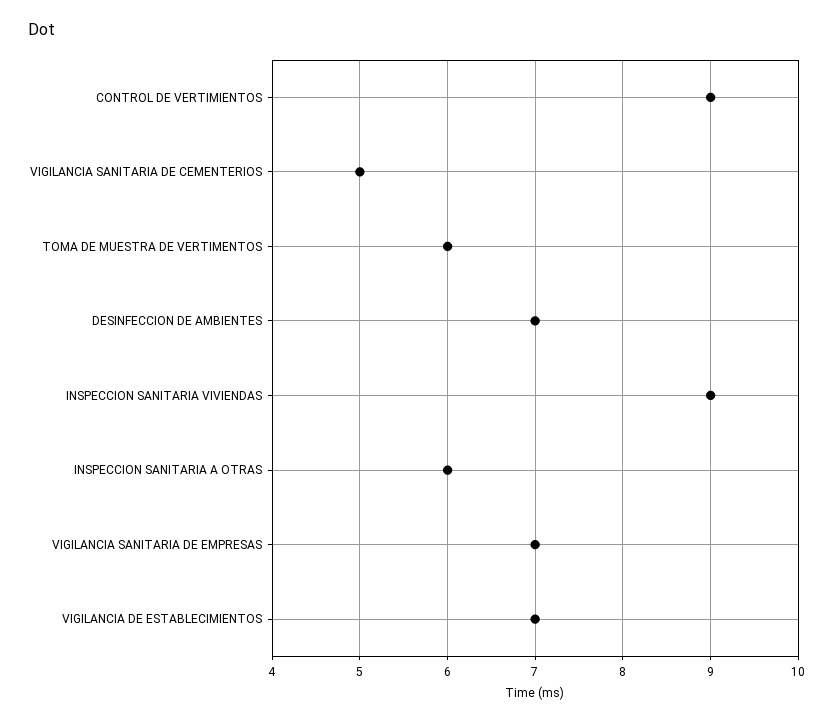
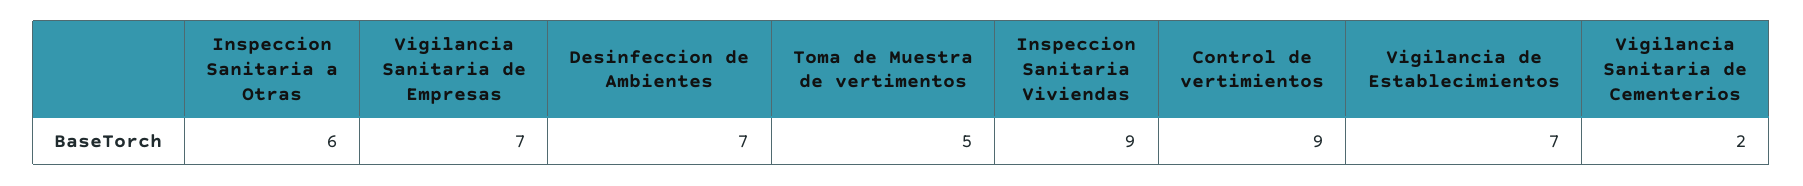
VIGILANCIA SANITARIA DE CEMENTERIOS: 5 -> 2
TOMA DE MUESTRA DE VERTIMENTOS: 6 -> 5

